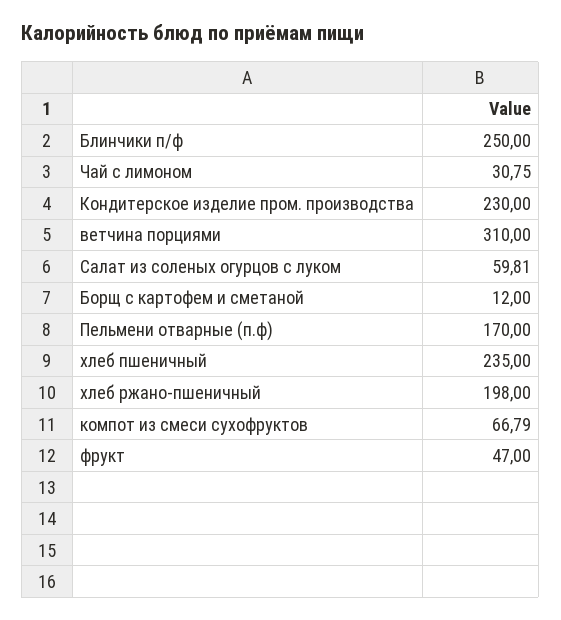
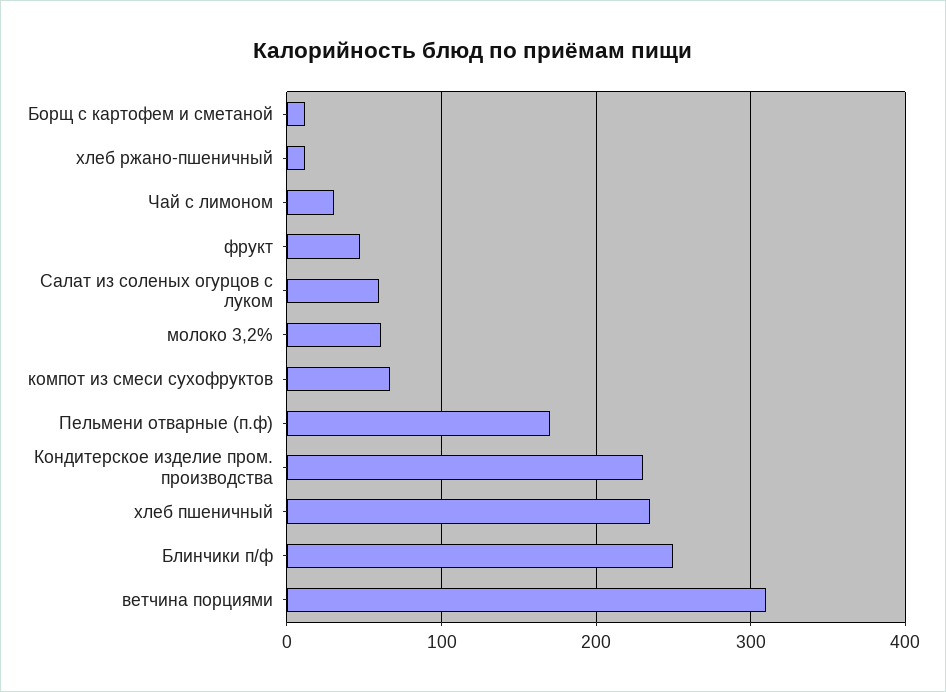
хлеб ржано-пшеничный: 198 -> 10
молоко 3,2%: none -> 60

